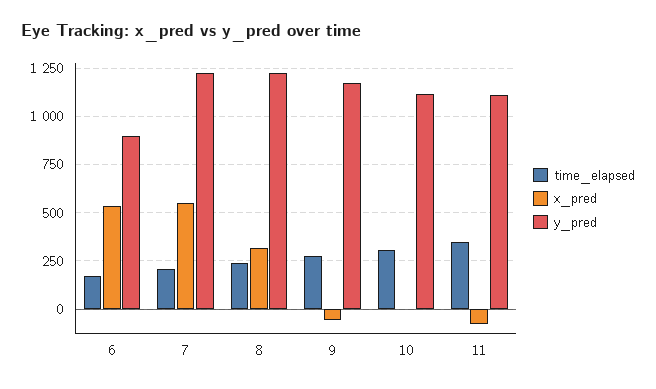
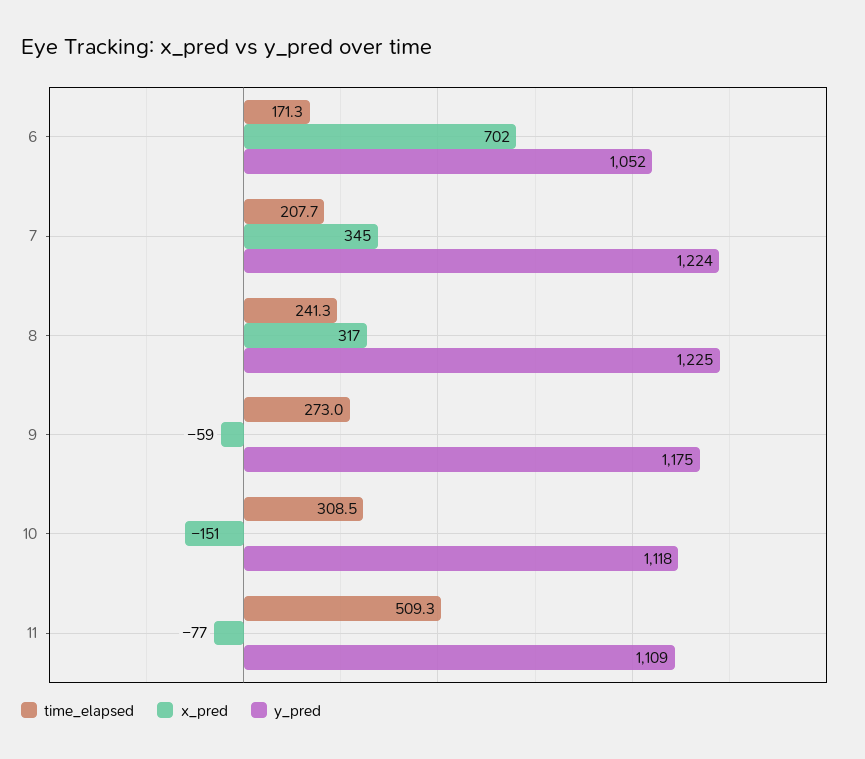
x_pred, 6: 550 -> 702
y_pred, 6: 900 -> 1052
x_pred, 7: 550 -> 345
x_pred, 10: 0 -> -151
time_elapsed, 11: 350 -> 509.3

